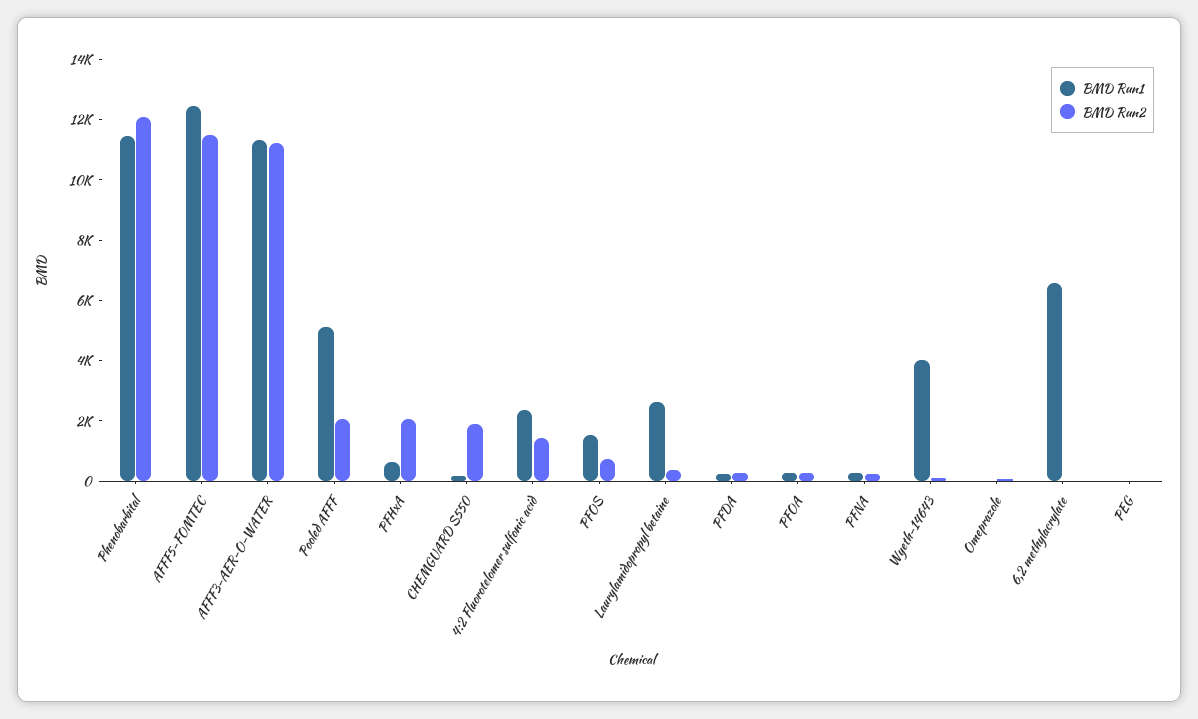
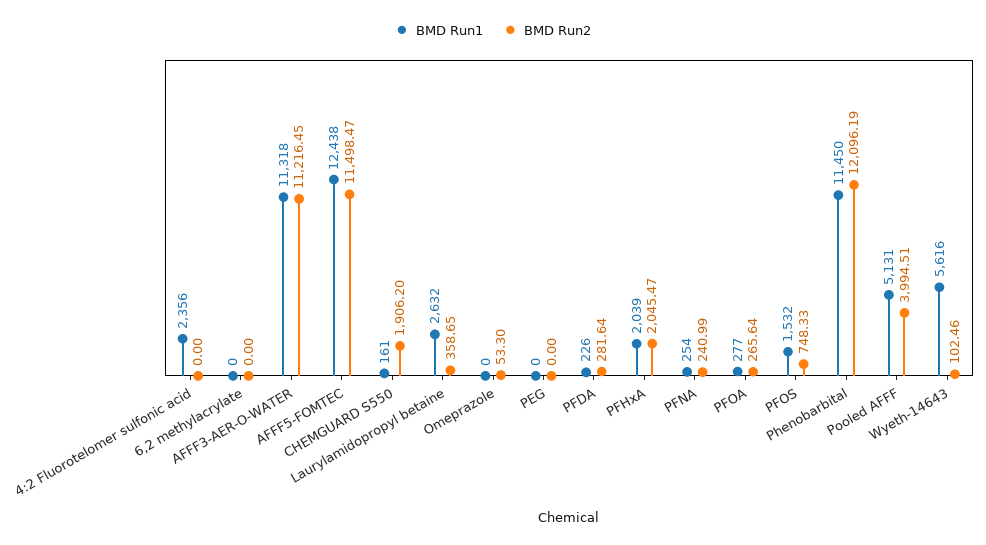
BMD Run2, Pooled AFFF: 2000 -> 3994.51
BMD Run1, PFHxA: 500 -> 2039
BMD Run2, 4:2 Fluorotelomer sulfonic acid: 1500 -> 0
BMD Run1, Wyeth-14643: 4000 -> 5616
BMD Run1, 6,2 methylacrylate: 6500 -> 0

